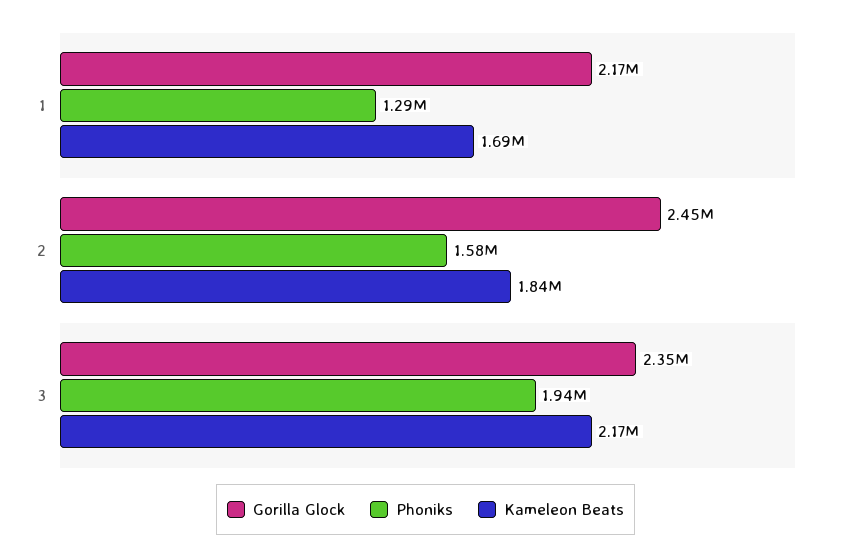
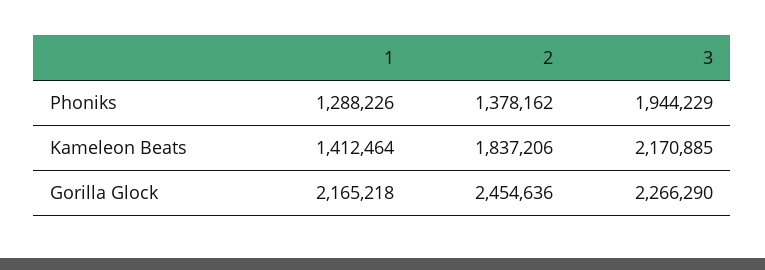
Kameleon Beats, 1: 1690000 -> 1412464
Phoniks, 2: 1580000 -> 1378162
Gorilla Glock, 3: 2350000 -> 2266290

